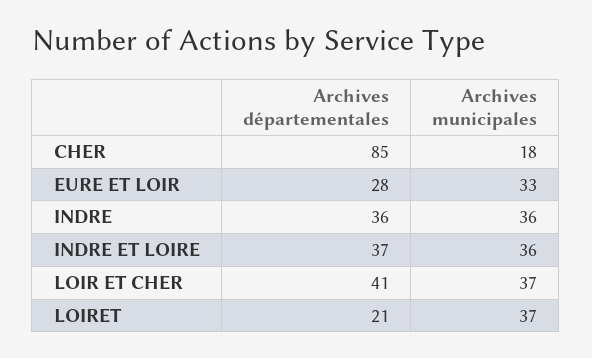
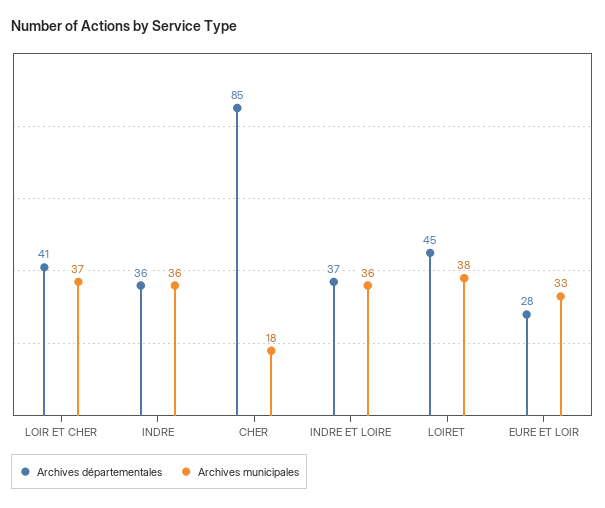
Archives départementales, LOIRET: 21 -> 45
Archives municipales, LOIRET: 37 -> 38

